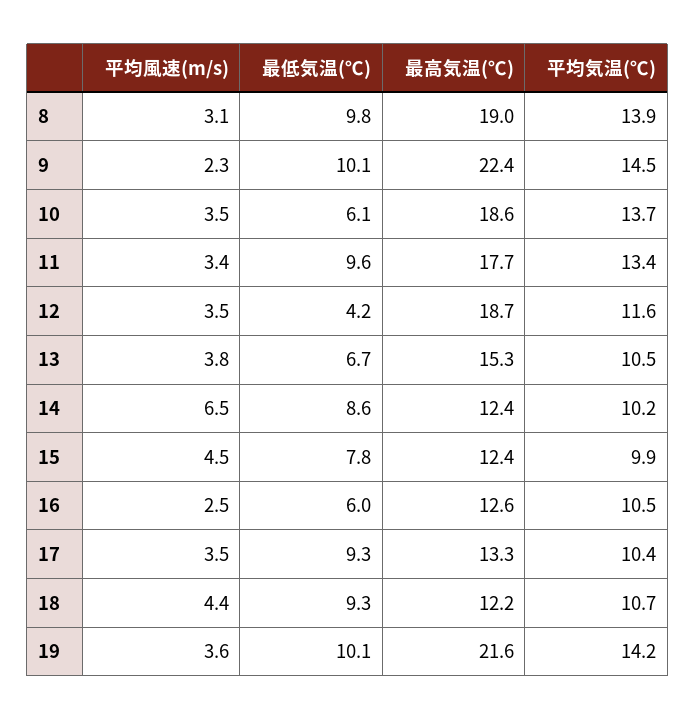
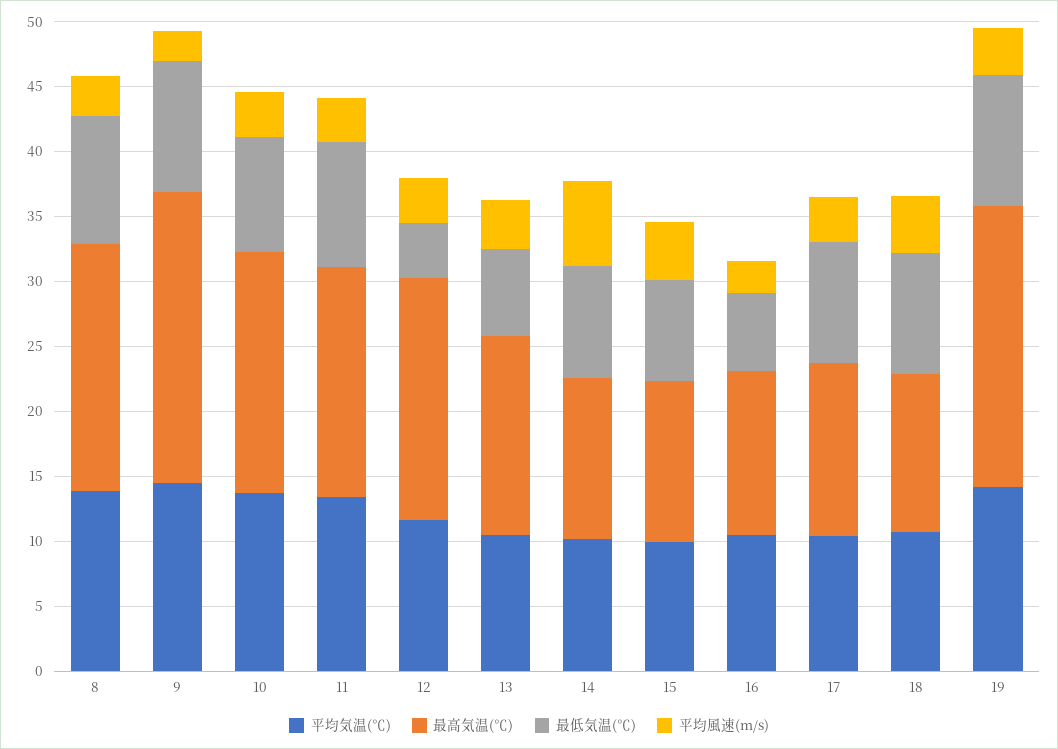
最低気温(℃), 10: 6.1 -> 9

